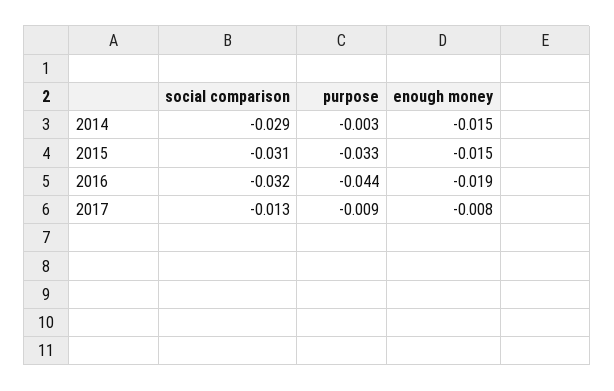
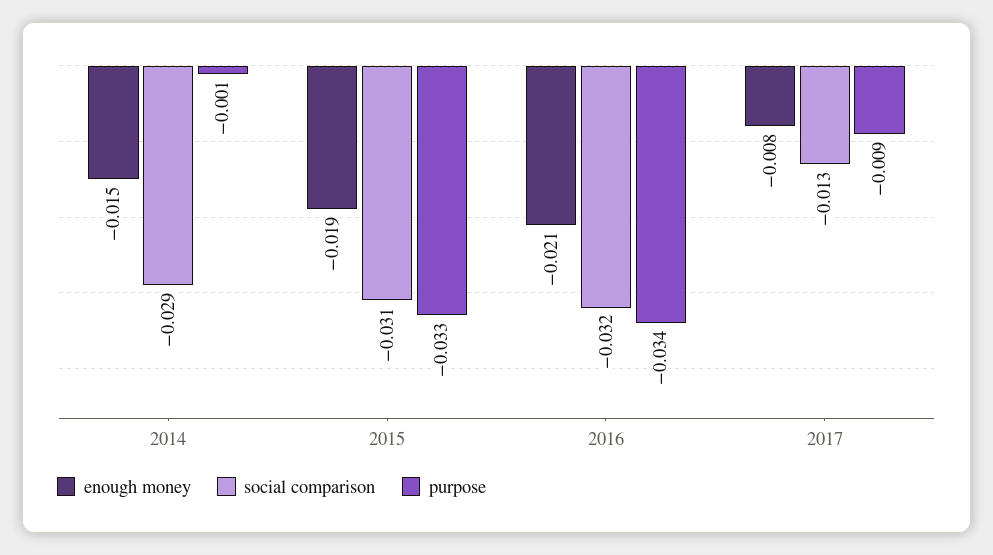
purpose, 2014: -0.003 -> -0.001
enough money, 2015: -0.015 -> -0.019
purpose, 2016: -0.044 -> -0.034
enough money, 2016: -0.019 -> -0.021

